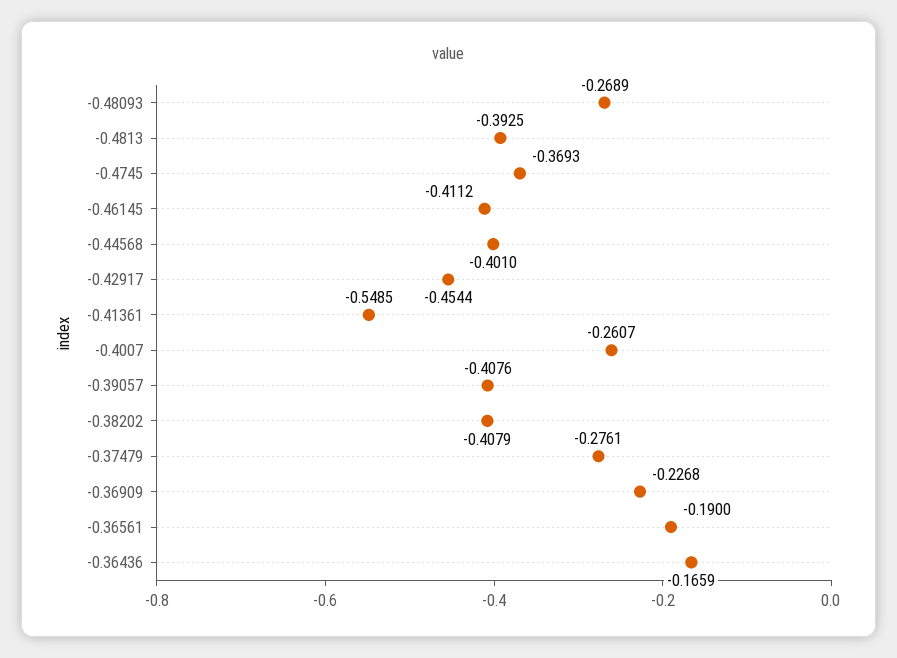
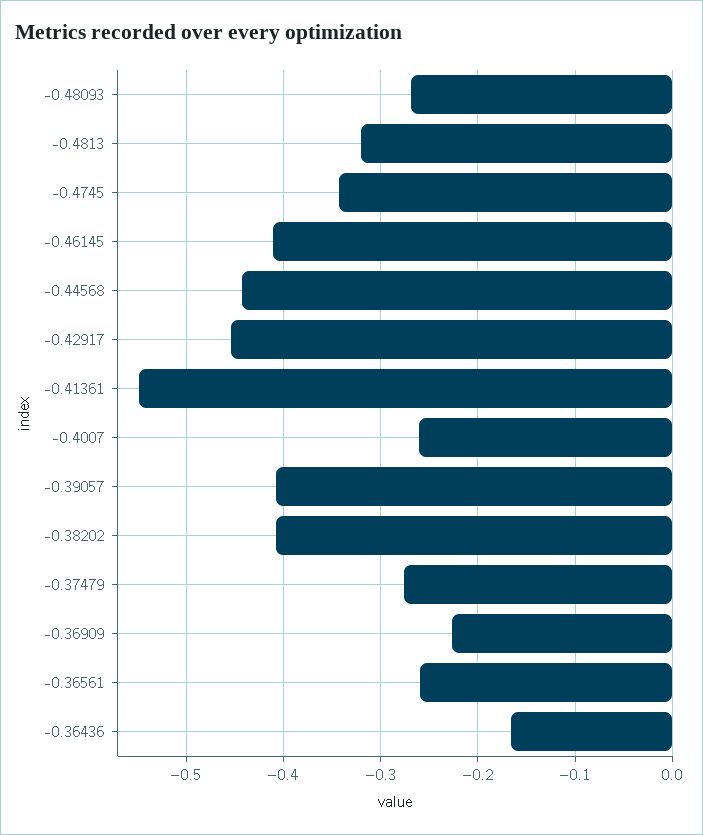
-0.4813: -0.3925 -> -0.32
-0.4745: -0.3693 -> -0.34
-0.44568: -0.401 -> -0.44
-0.36561: -0.19 -> -0.26

